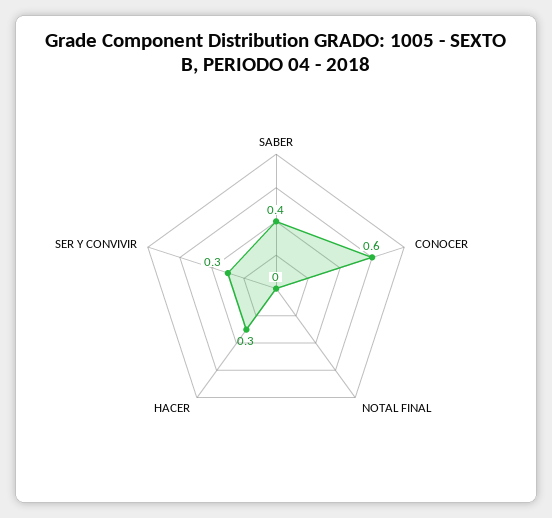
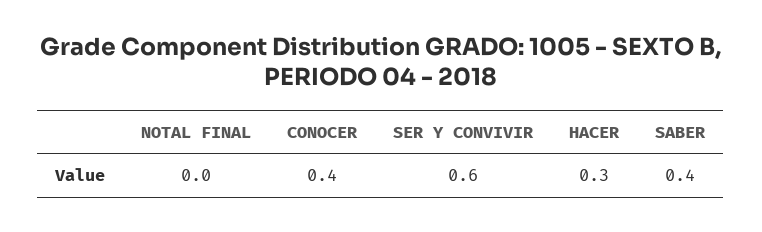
CONOCER: 0.6 -> 0.4
SER Y CONVIVIR: 0.3 -> 0.6

